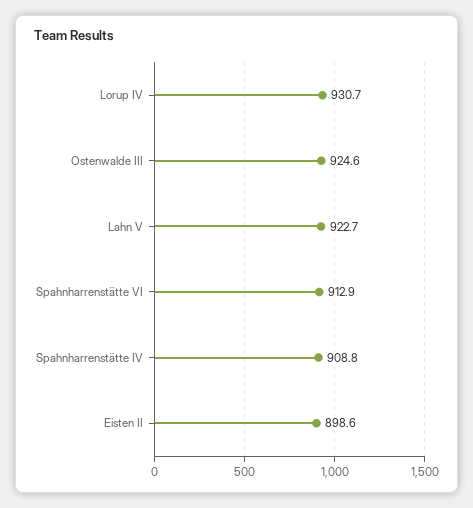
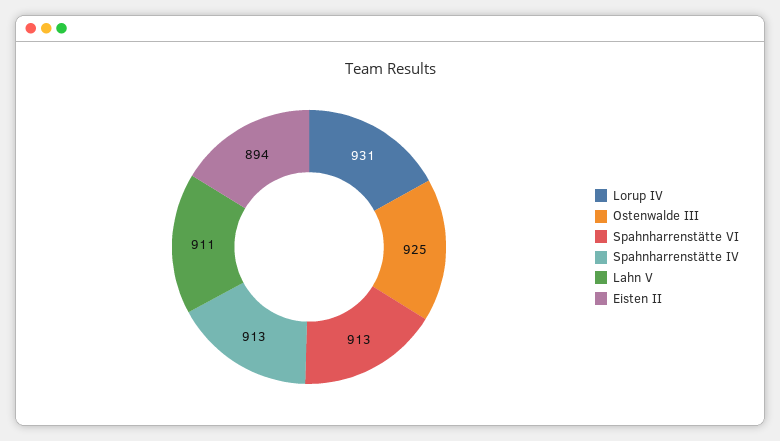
Lahn V: 922.7 -> 911
Spahnharrenstätte IV: 908.8 -> 913
Eisten II: 898.6 -> 894

